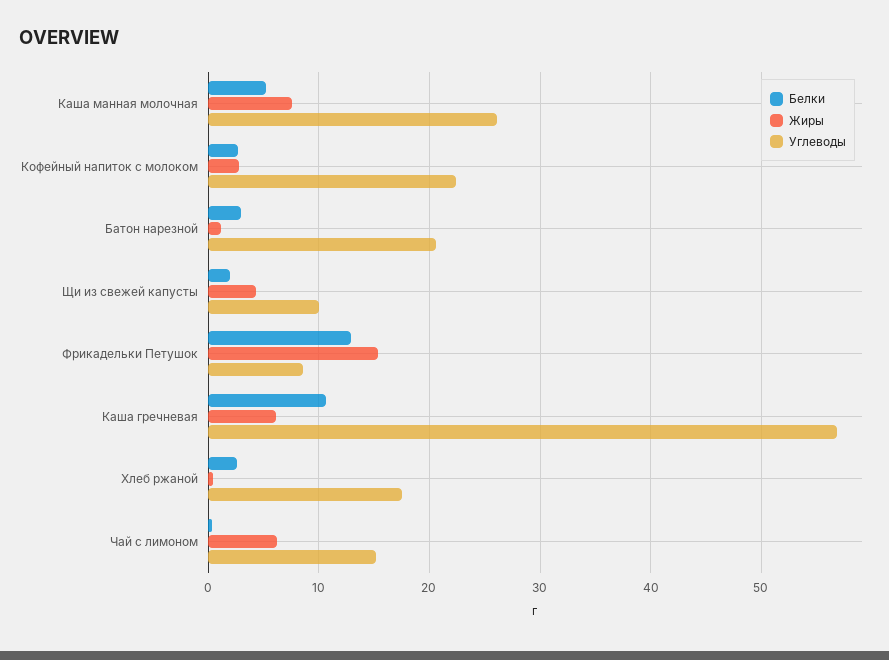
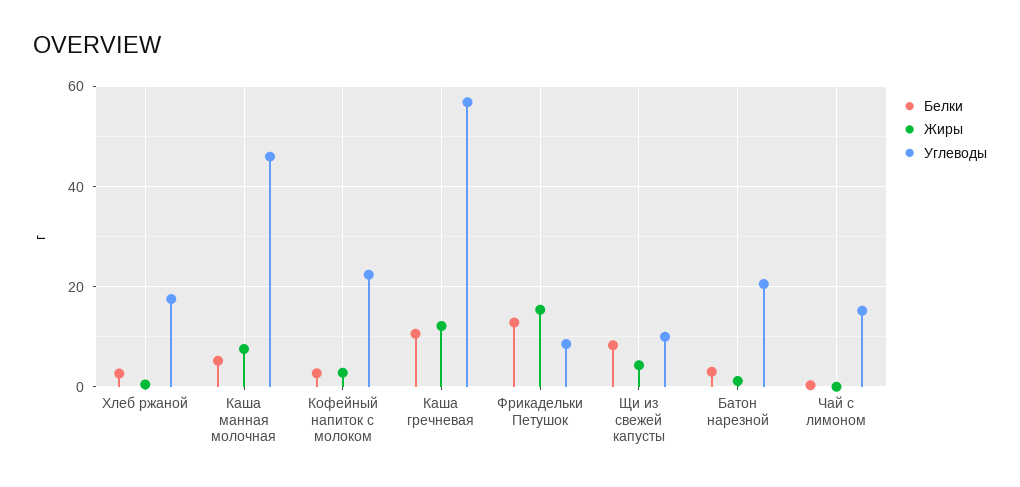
Углеводы, Каша манная молочная: 26 -> 46
Белки, Щи из свежей капусты: 2 -> 8
Жиры, Каша гречневая: 6 -> 12
Жиры, Чай с лимоном: 6 -> 0

